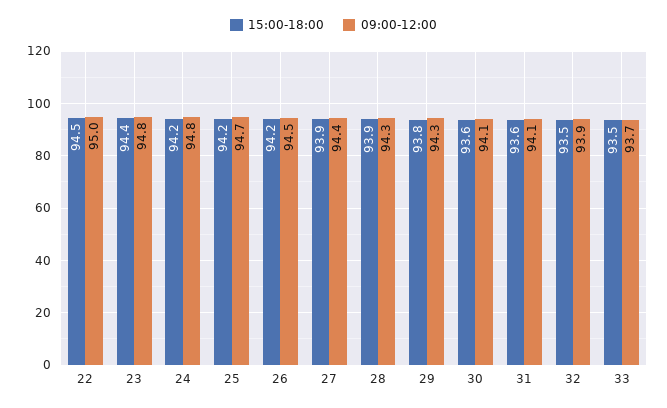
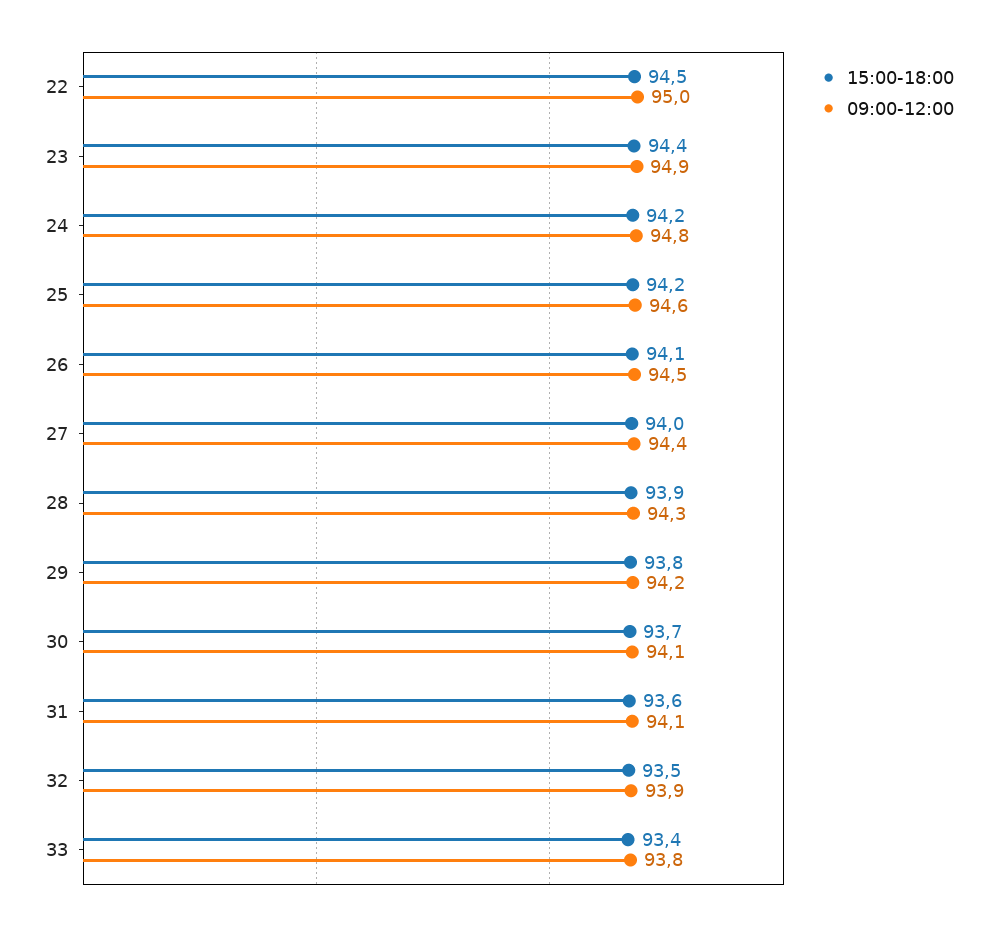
09:00-12:00, 23: 94.8 -> 94.9
09:00-12:00, 25: 94.7 -> 94.6
15:00-18:00, 26: 94.2 -> 94.1
15:00-18:00, 27: 93.9 -> 94
09:00-12:00, 29: 94.3 -> 94.2
15:00-18:00, 30: 93.6 -> 93.7
15:00-18:00, 33: 93.5 -> 93.4
09:00-12:00, 33: 93.7 -> 93.8

